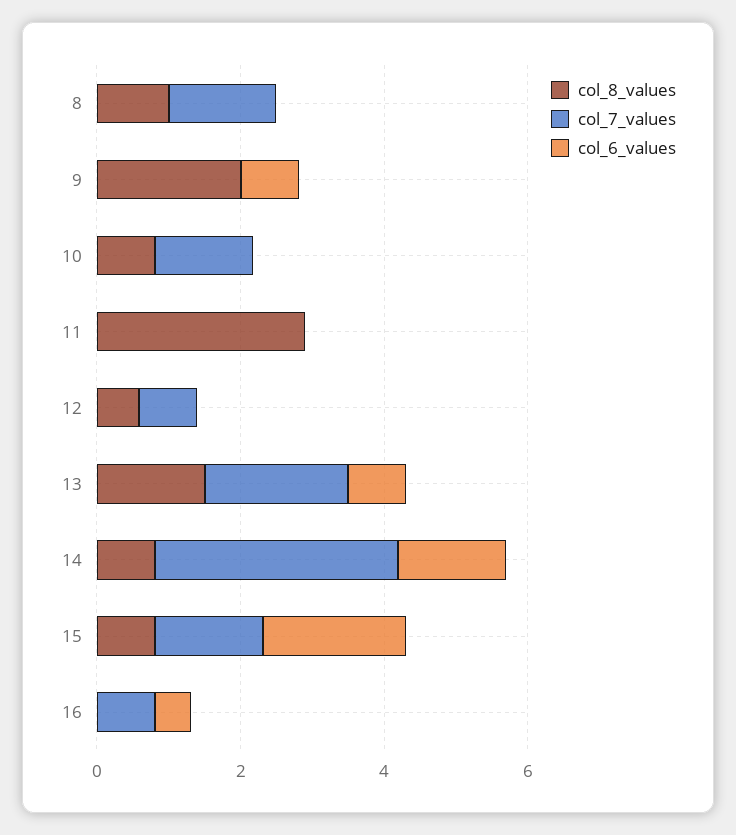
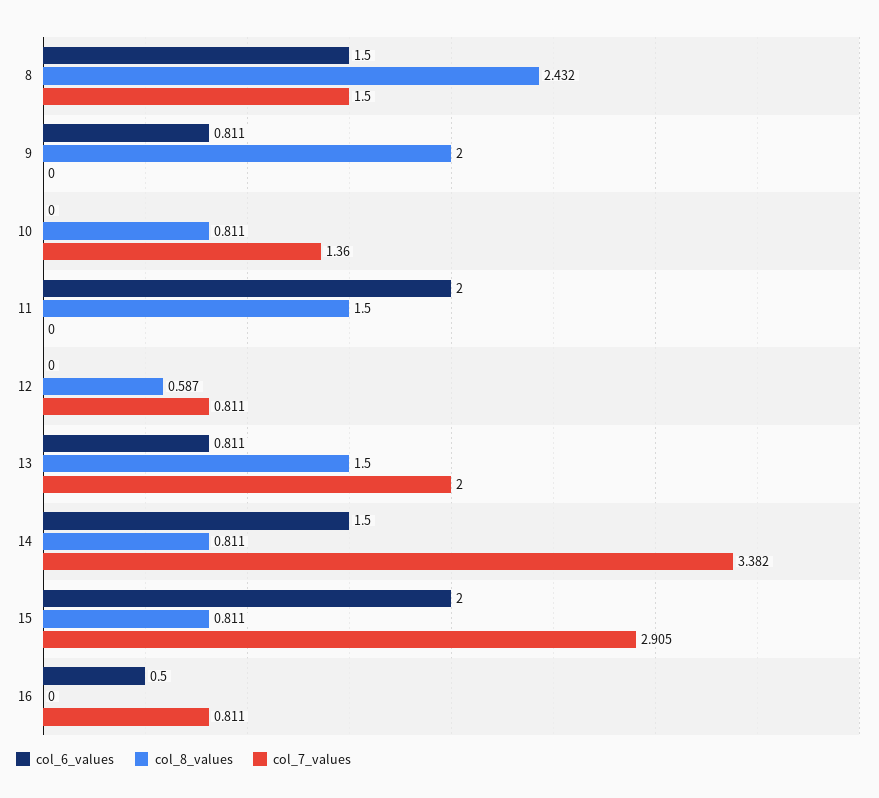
col_8_values, 8: 1 -> 2.432
col_6_values, 8: 0 -> 1.5
col_8_values, 11: 3 -> 1.5
col_6_values, 11: 0 -> 2
col_7_values, 15: 1.5 -> 2.905

